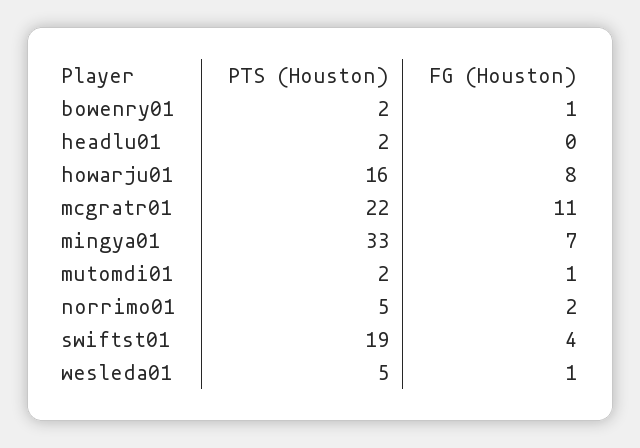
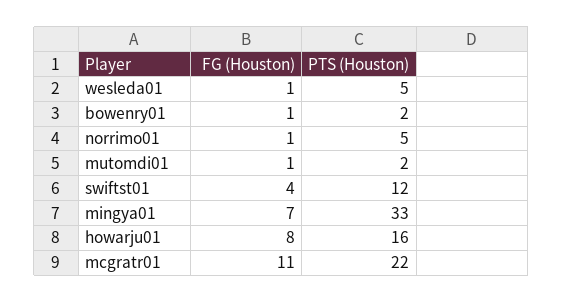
PTS (Houston), headlu01: 2 -> none
FG (Houston), headlu01: 0 -> none
FG (Houston), norrimo01: 2 -> 1
PTS (Houston), swiftst01: 19 -> 12

